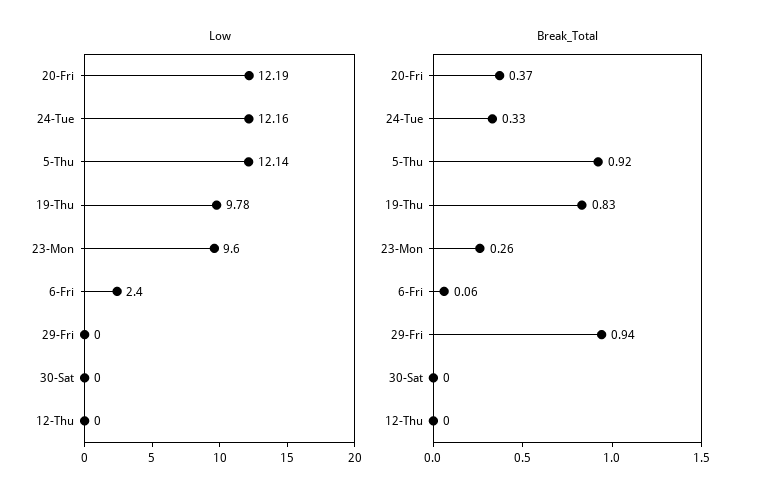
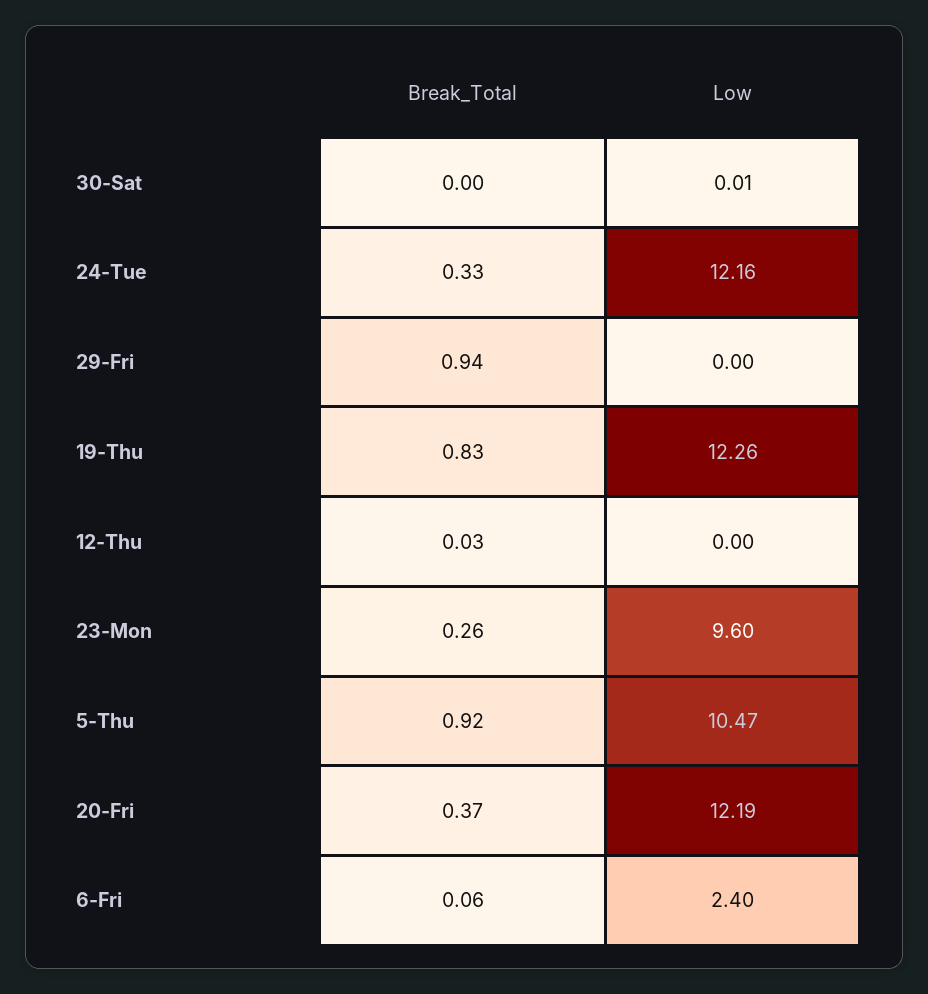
Low, 5-Thu: 12.14 -> 10.47
Low, 19-Thu: 9.78 -> 12.26
Low, 30-Sat: 0 -> 0.01
Break_Total, 12-Thu: 0 -> 0.03

